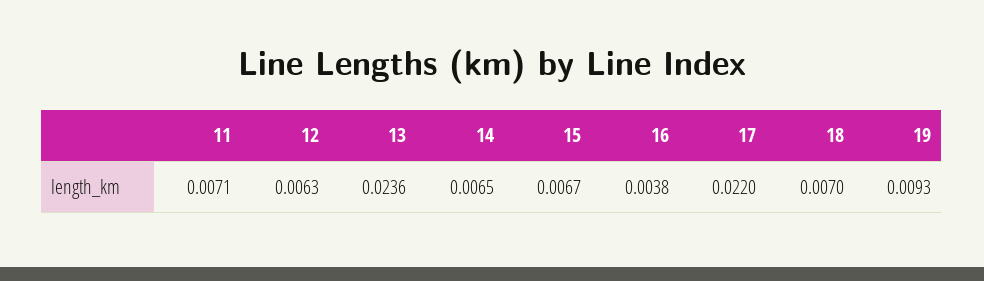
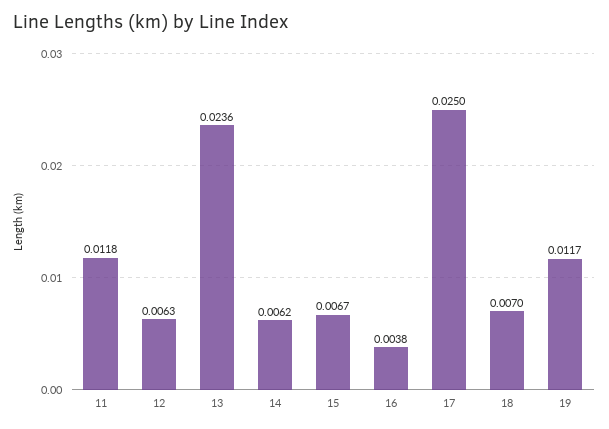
11: 0.0071 -> 0.0118
14: 0.0065 -> 0.0062
17: 0.022 -> 0.025
19: 0.0093 -> 0.0117

